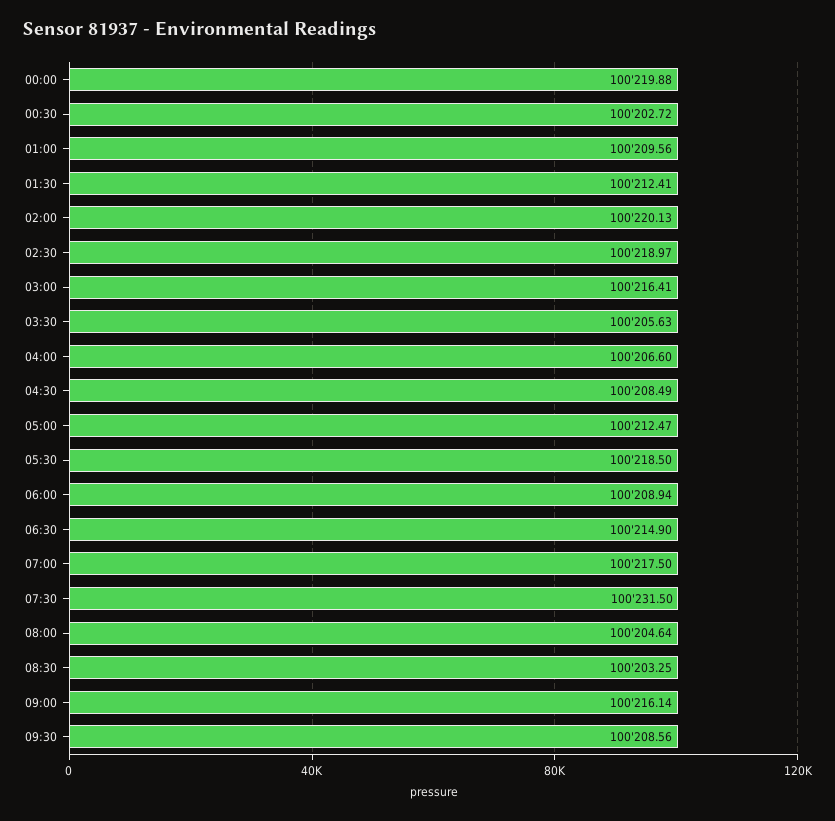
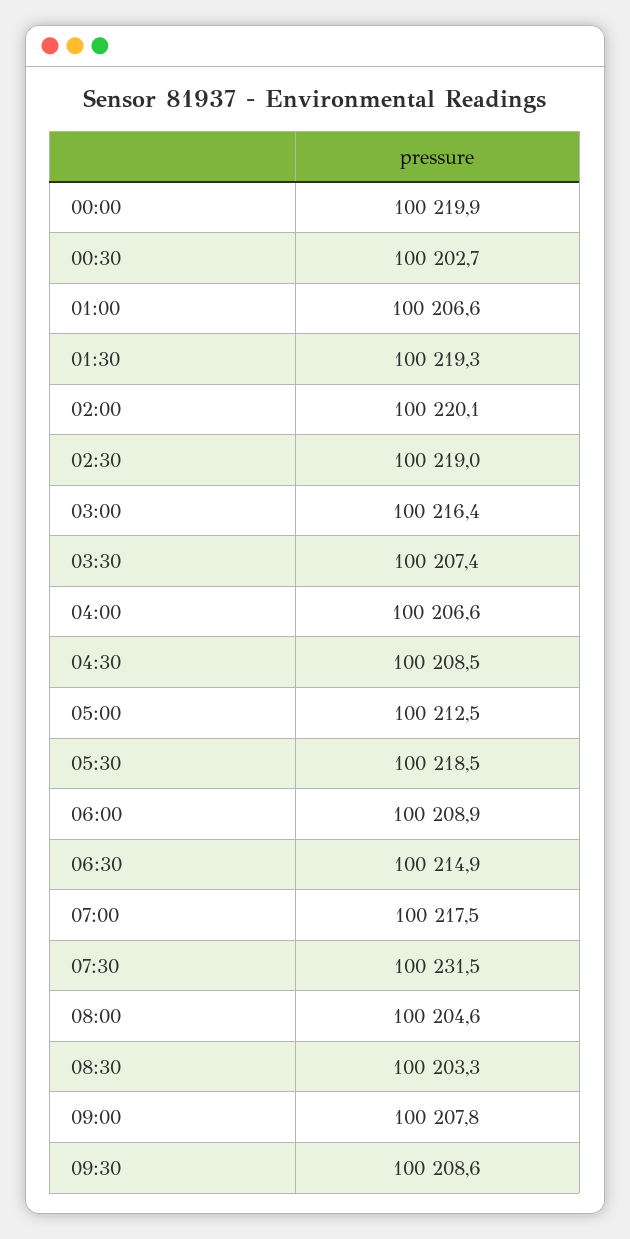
01:00: 100209.56 -> 100206.6
01:30: 100212.41 -> 100219.3
03:30: 100205.63 -> 100207.4
09:00: 100216.14 -> 100207.8

